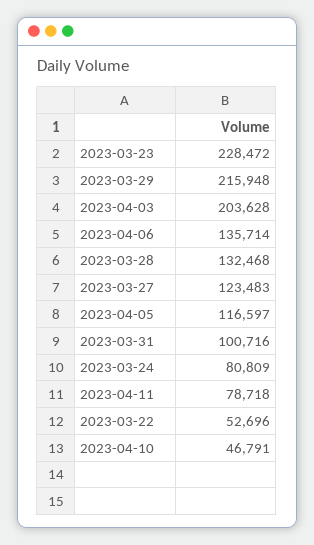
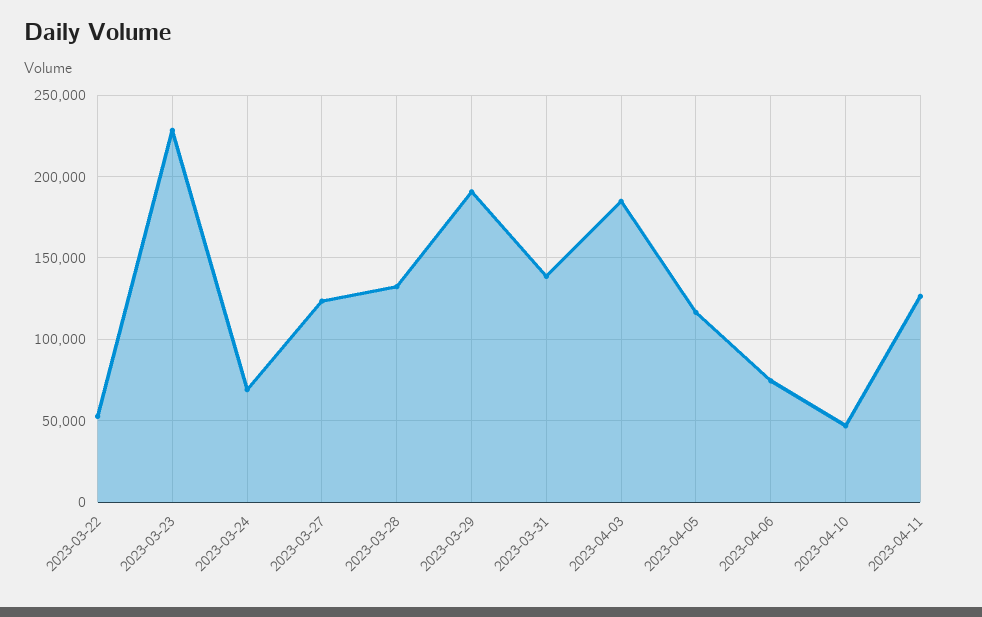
2023-03-29: 215948 -> 190000
2023-04-03: 203628 -> 185000
2023-04-06: 135714 -> 75000
2023-03-31: 100716 -> 140000
2023-03-24: 80809 -> 70000
2023-04-11: 78718 -> 125000

